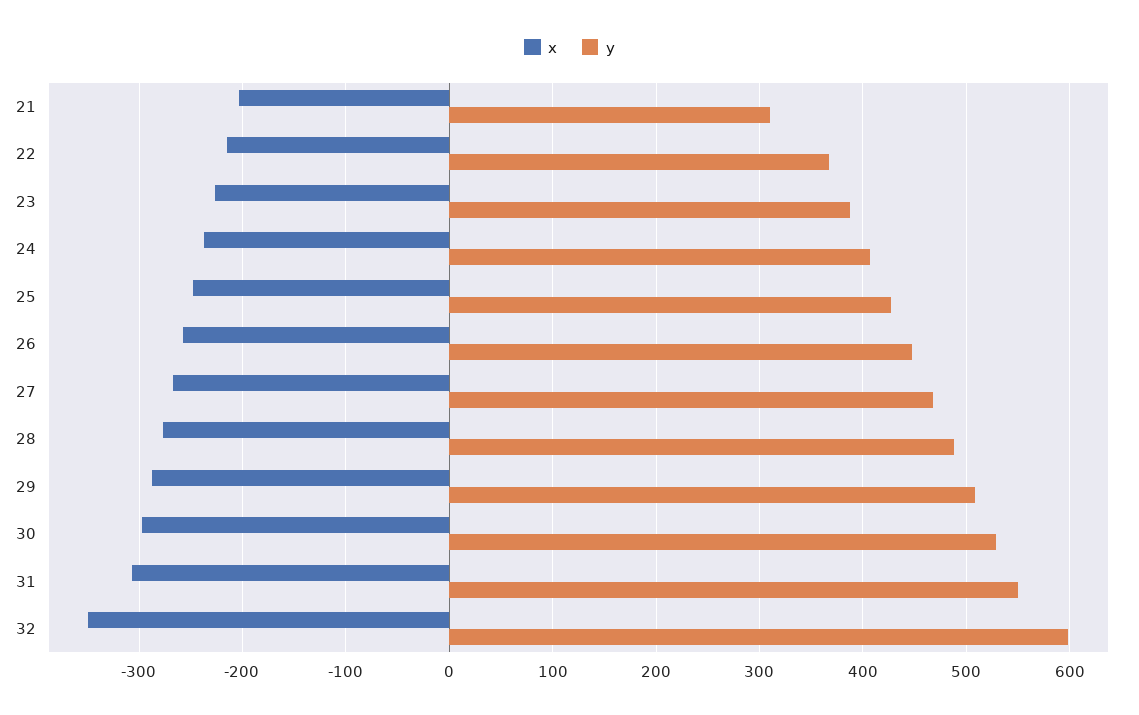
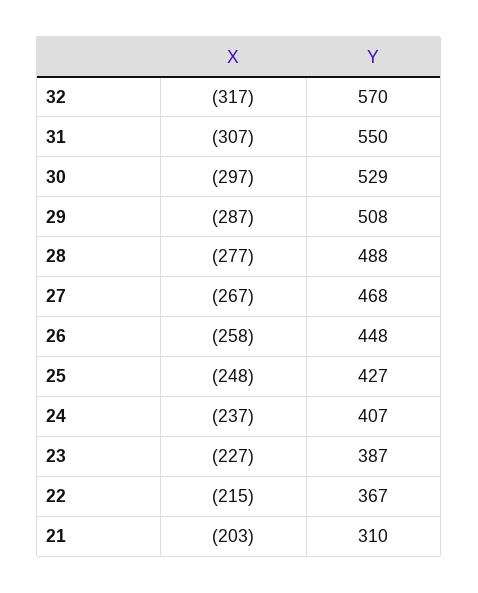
x, 32: -350 -> -317
y, 32: 600 -> 570

